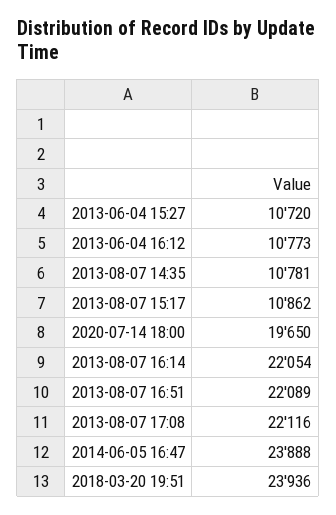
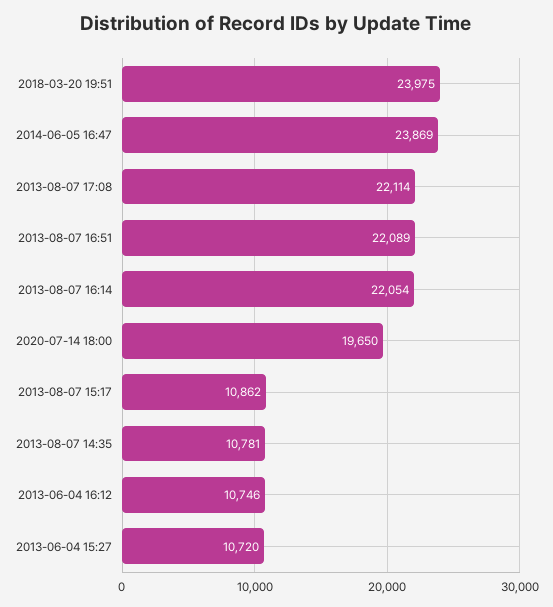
2013-06-04 16:12: 10773 -> 10746
2013-08-07 17:08: 22116 -> 22114
2014-06-05 16:47: 23888 -> 23869
2018-03-20 19:51: 23936 -> 23975

